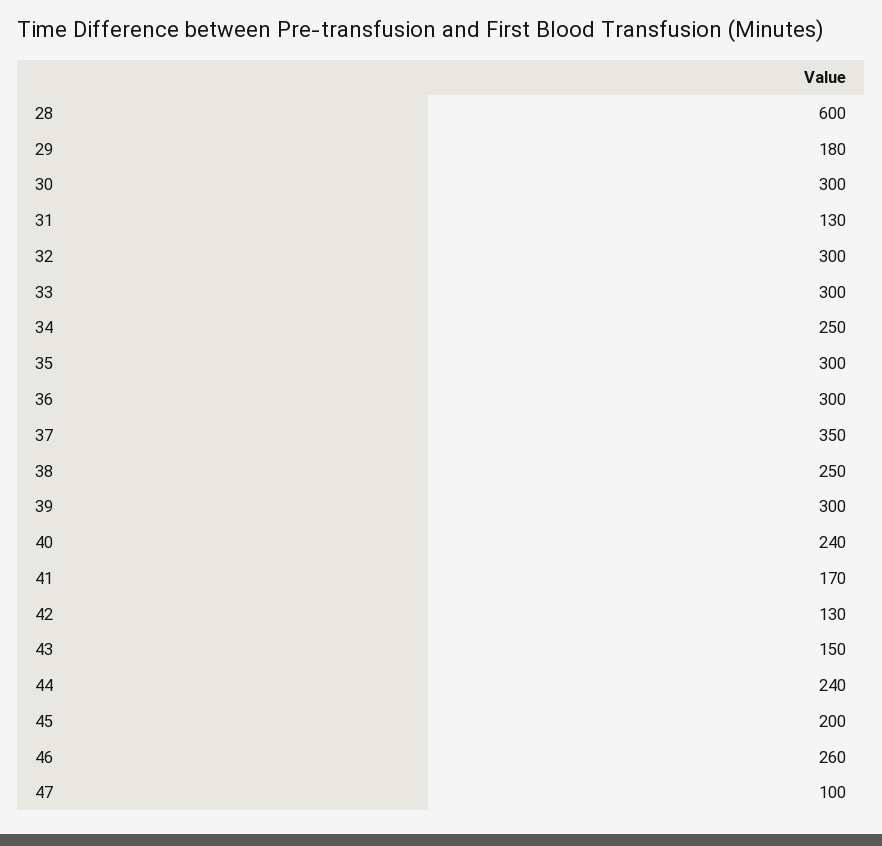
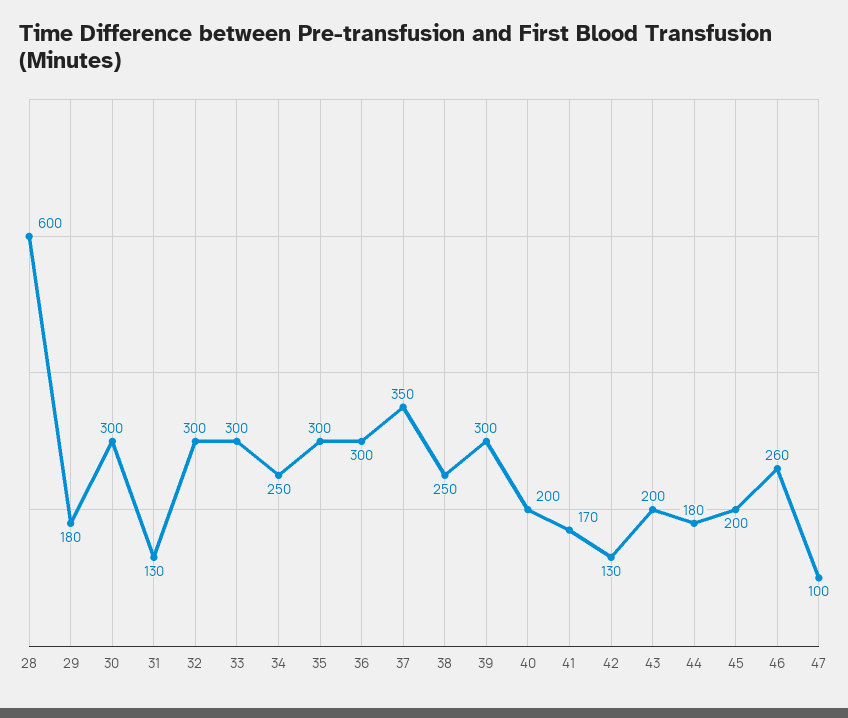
40: 240 -> 200
43: 150 -> 200
44: 240 -> 180

